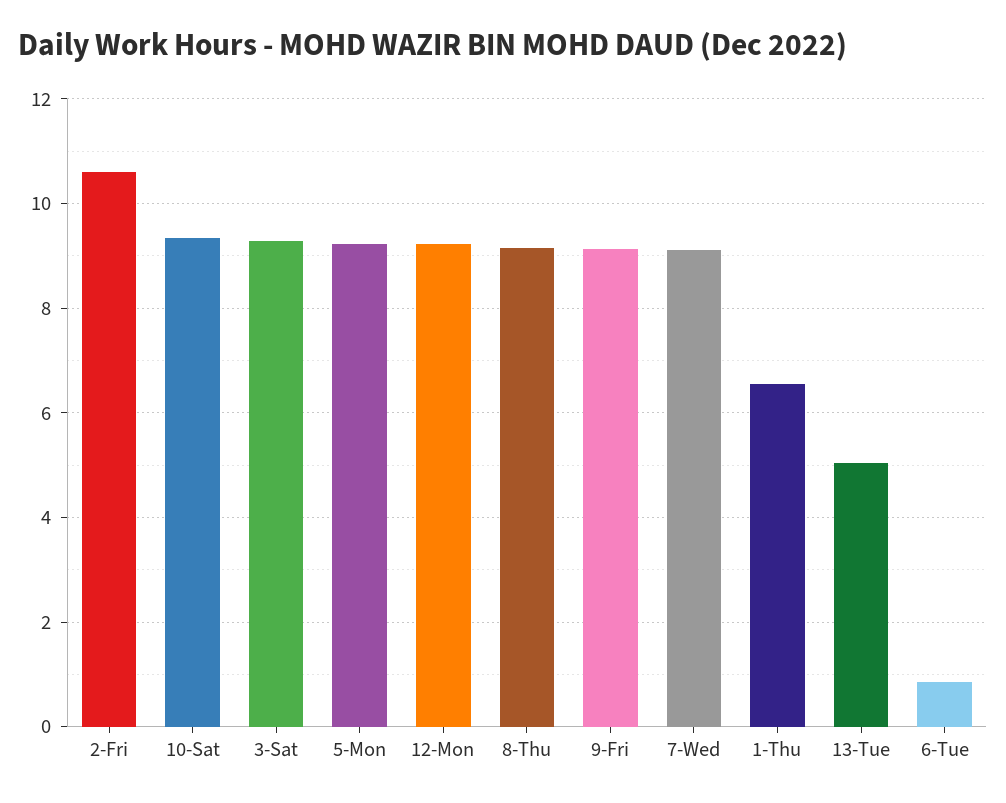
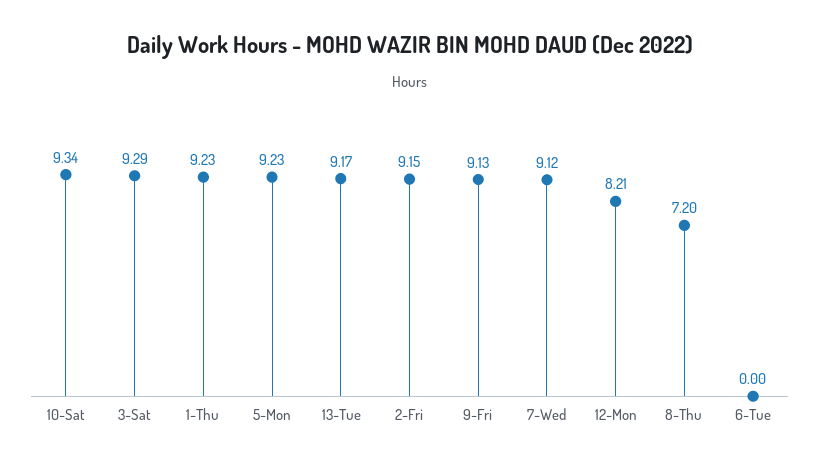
2-Fri: 10.6 -> 9.15
12-Mon: 9.2 -> 8.21
8-Thu: 9.2 -> 7.2
1-Thu: 6.6 -> 9.23
13-Tue: 5 -> 9.17
6-Tue: 0.8 -> 0

